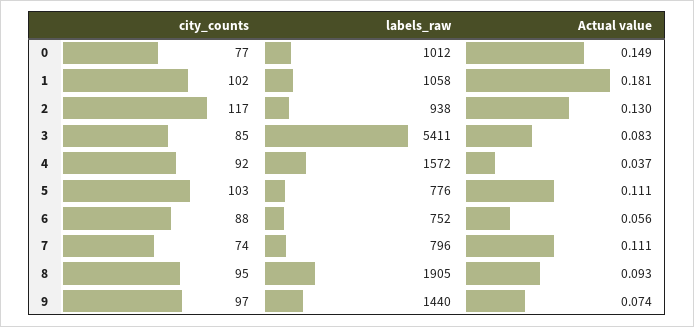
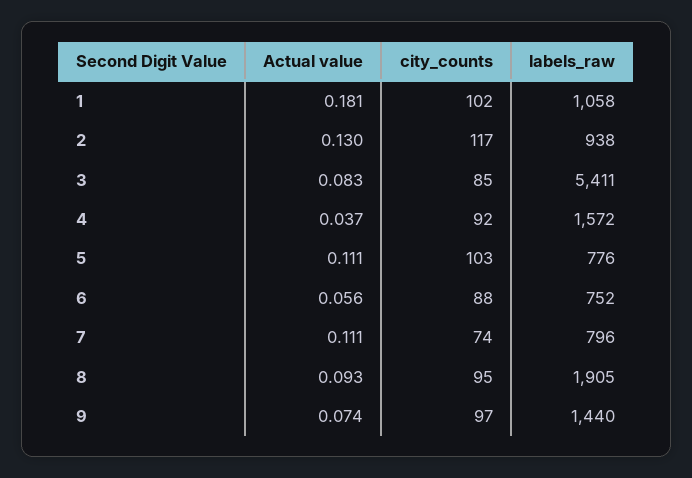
city_counts, 0: 77 -> none
labels_raw, 0: 1012 -> none
Actual value, 0: 0.149 -> none

